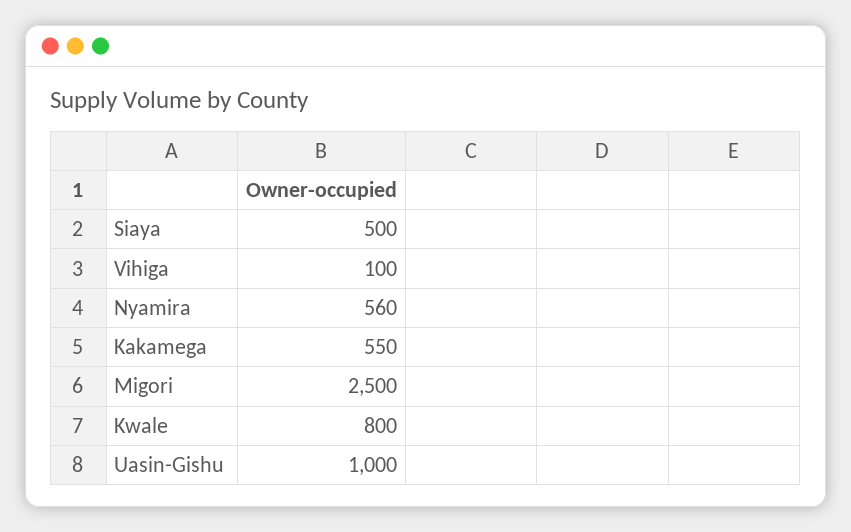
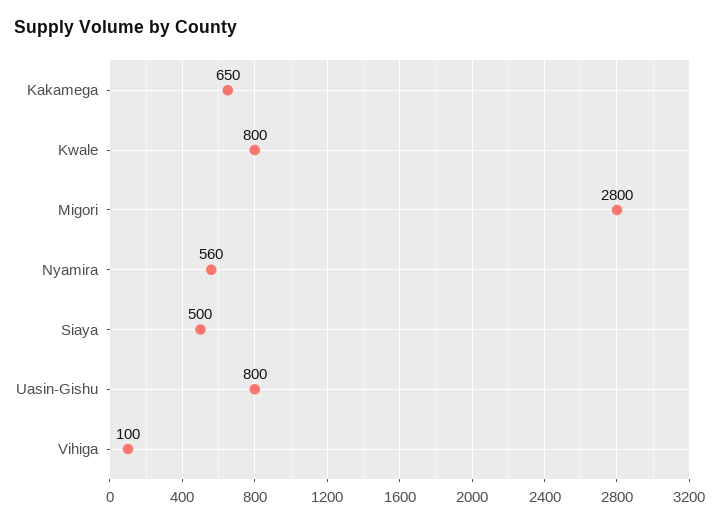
Kakamega: 550 -> 650
Migori: 2500 -> 2800
Uasin-Gishu: 1000 -> 800

